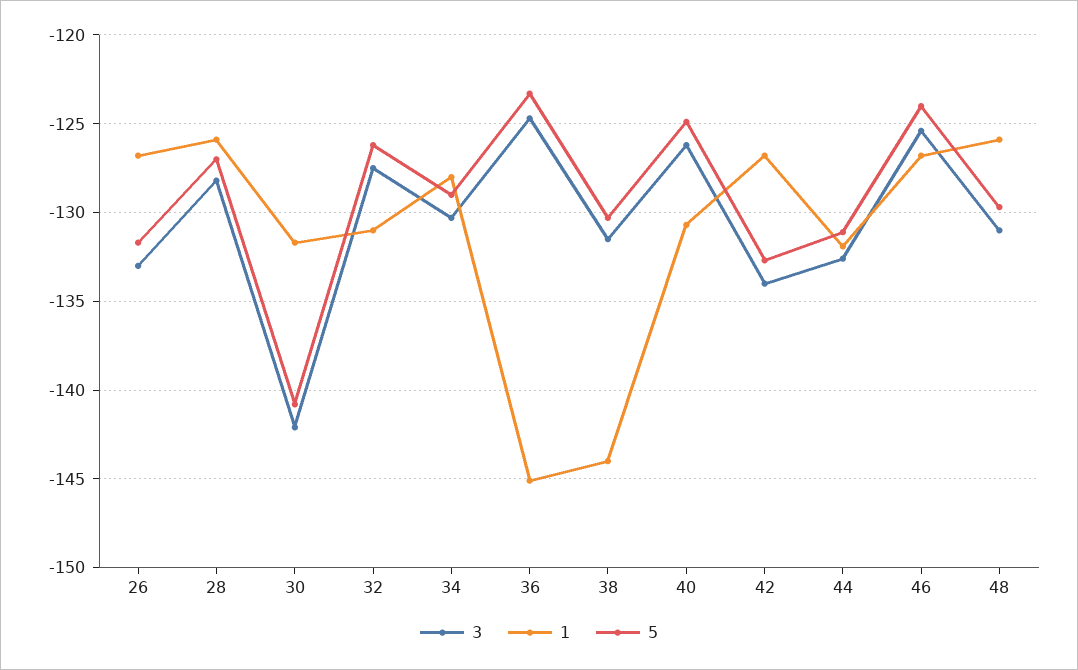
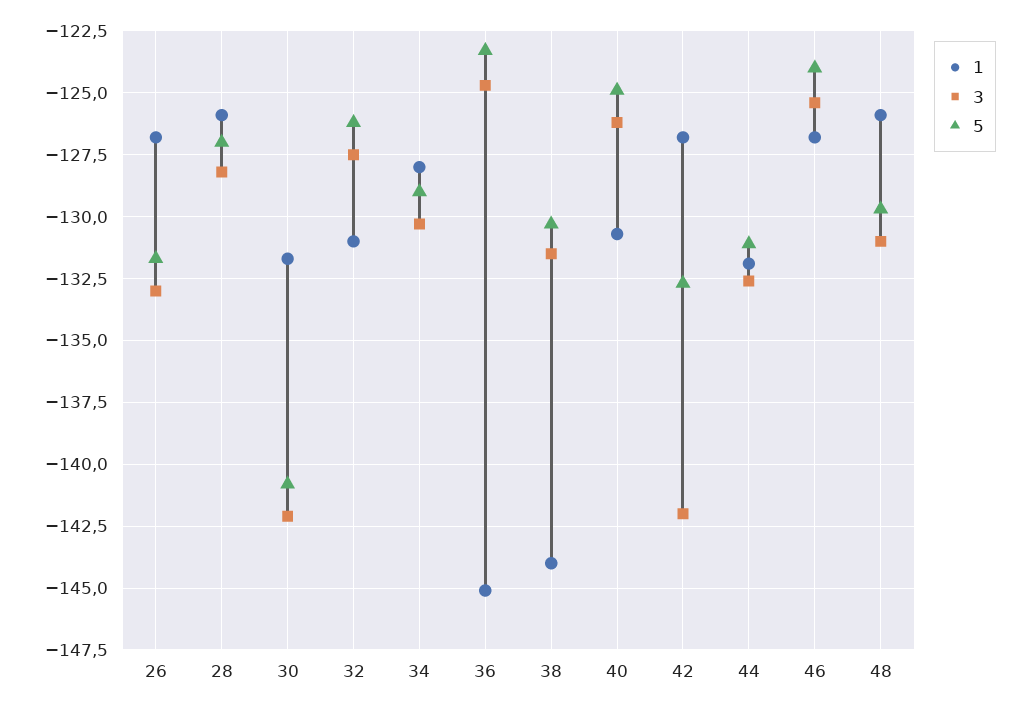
3, 42: -134 -> -142

